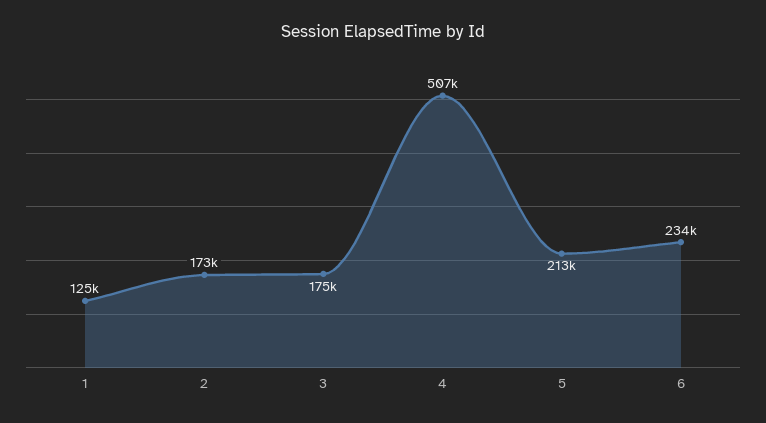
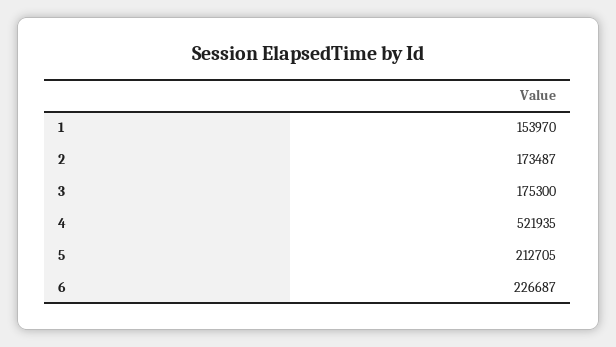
1: 125000 -> 153970
4: 507000 -> 521935
6: 234000 -> 226687

